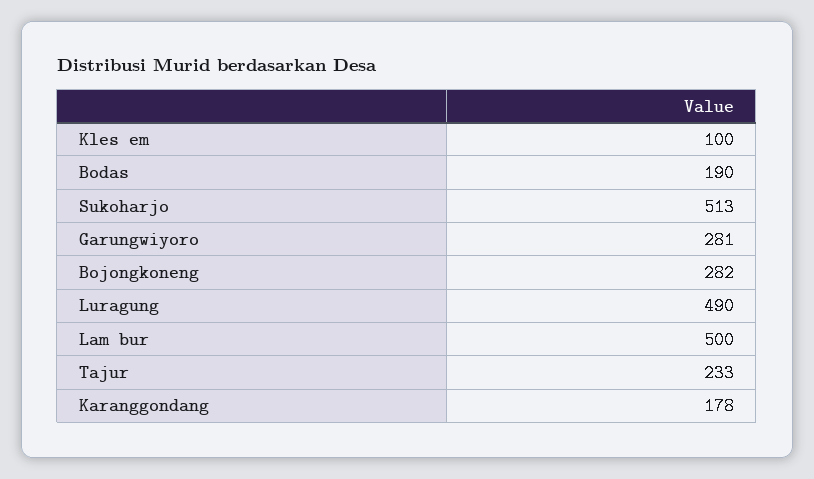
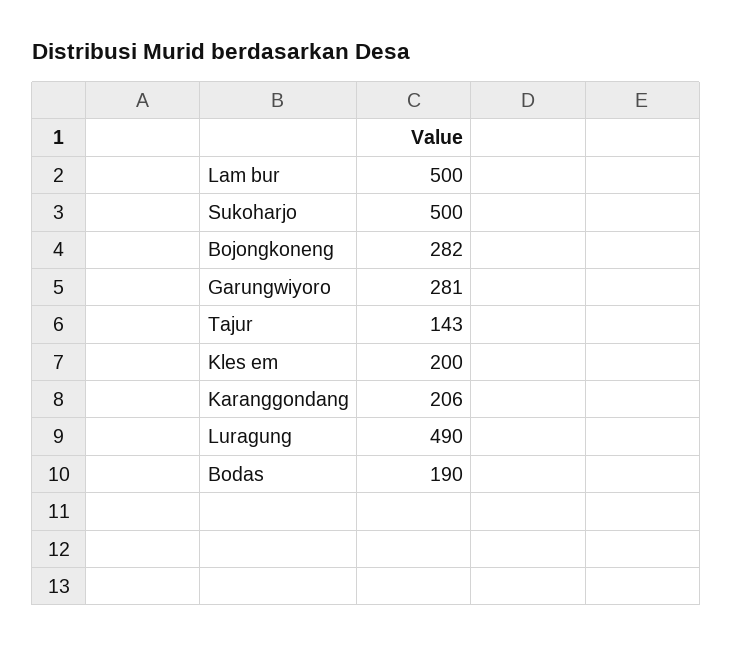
Kles em: 100 -> 200
Sukoharjo: 513 -> 500
Tajur: 233 -> 143
Karanggondang: 178 -> 206

